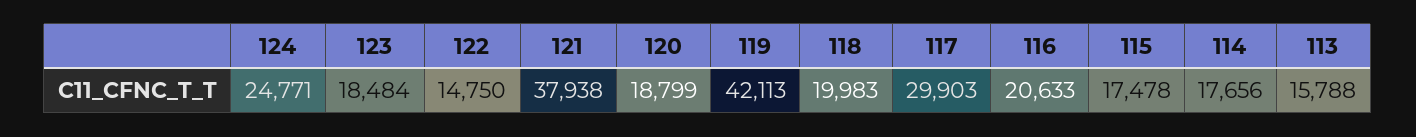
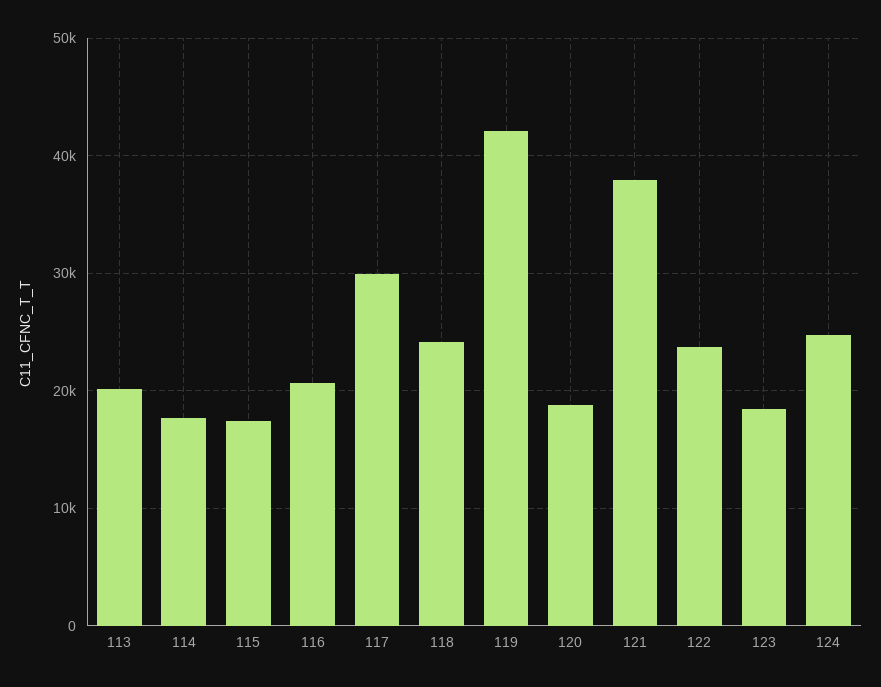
122: 14750 -> 24000
118: 19983 -> 24000
113: 15788 -> 20000

